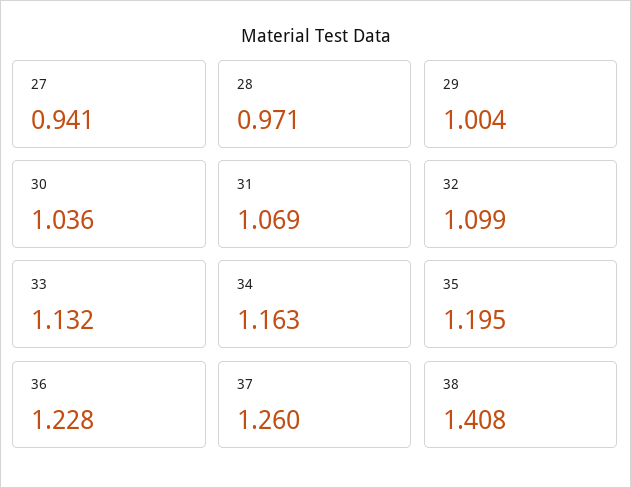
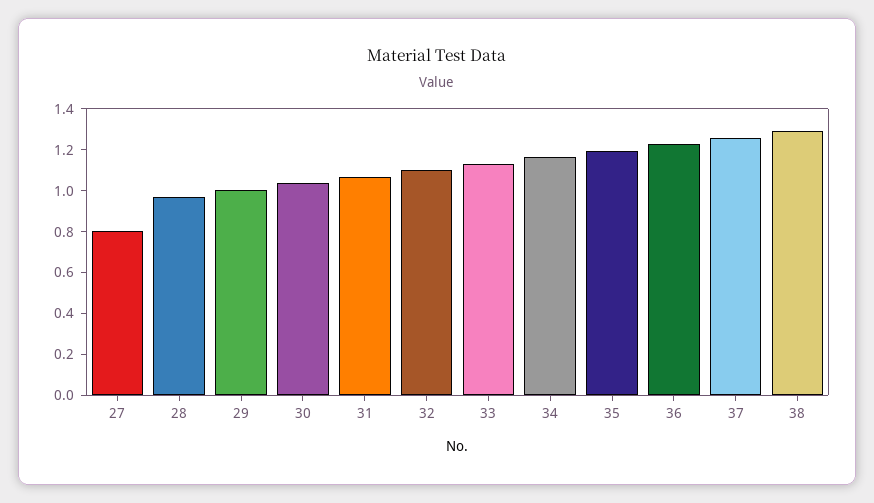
27: 0.941 -> 0.8
38: 1.408 -> 1.3

